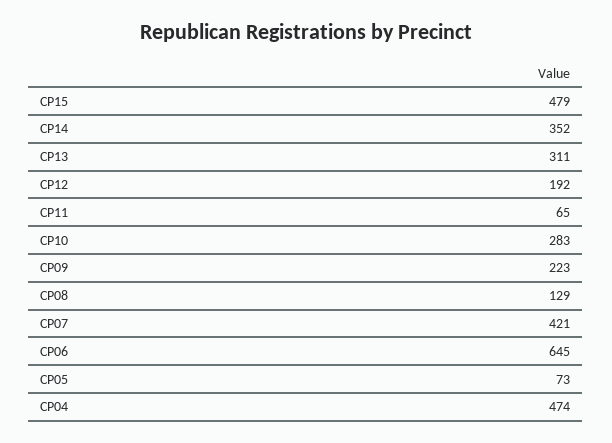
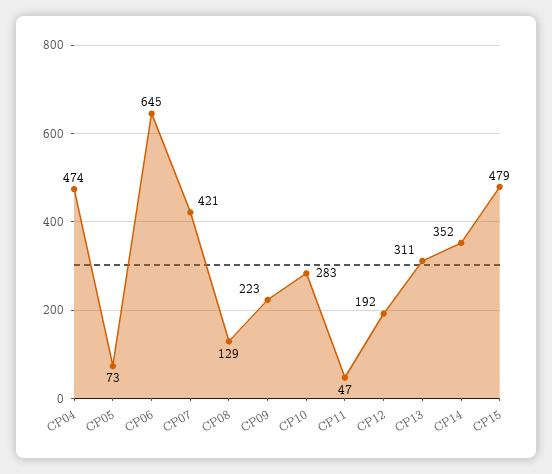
CP11: 65 -> 47

